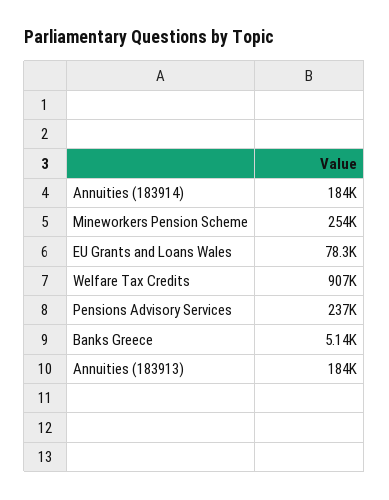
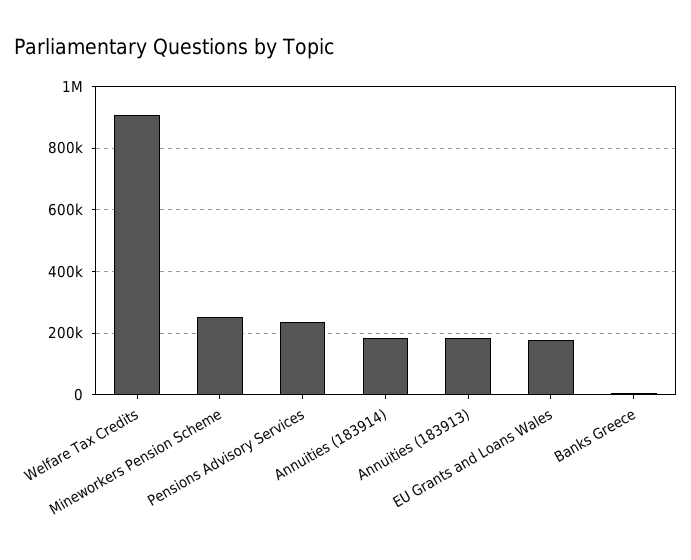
EU Grants and Loans Wales: 78300 -> 180000

